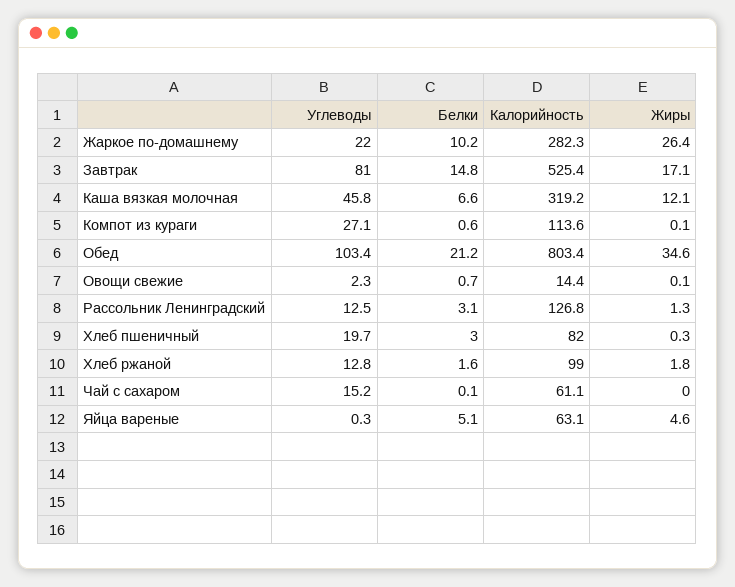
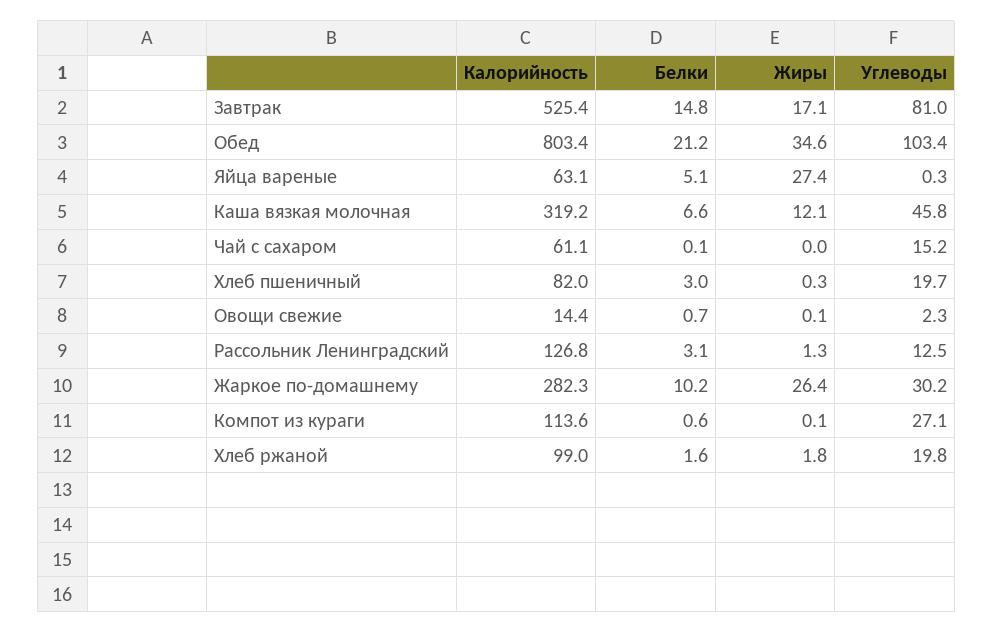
Углеводы, Жаркое по-домашнему: 22 -> 30.2
Углеводы, Хлеб ржаной: 12.8 -> 19.8
Жиры, Яйца вареные: 4.6 -> 27.4

